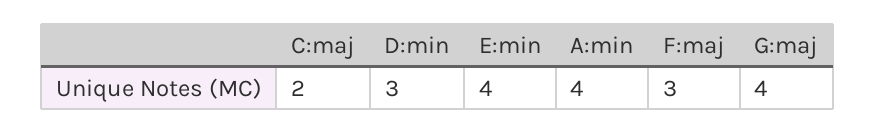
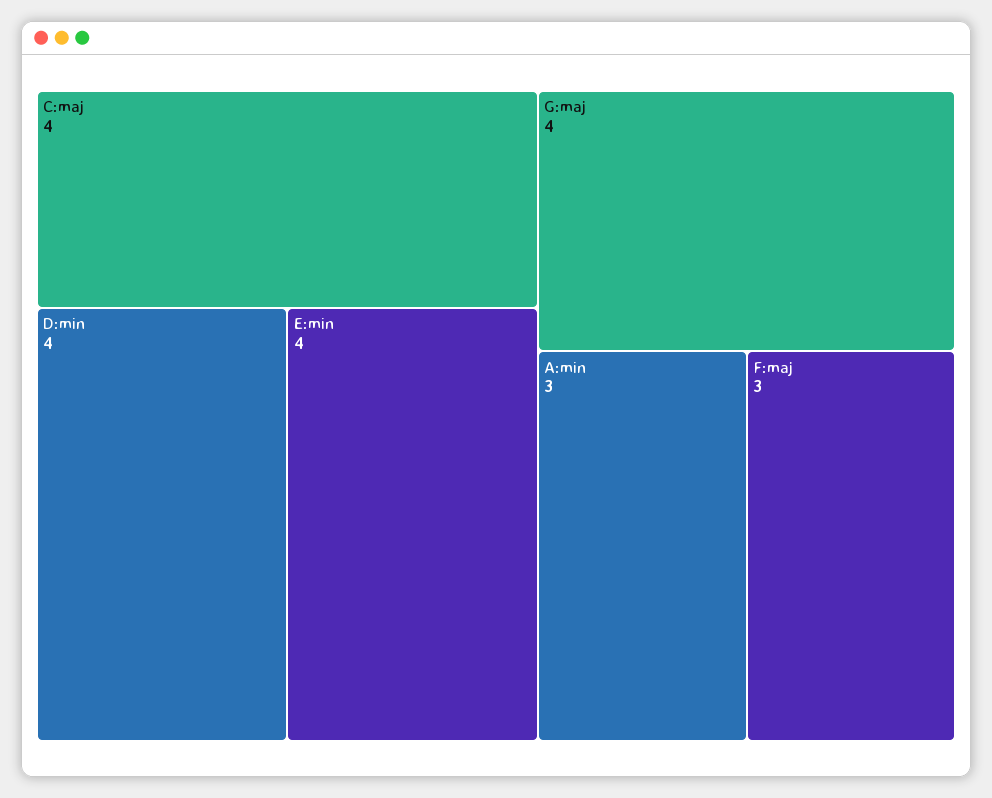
C:maj: 2 -> 4
D:min: 3 -> 4
A:min: 4 -> 3

